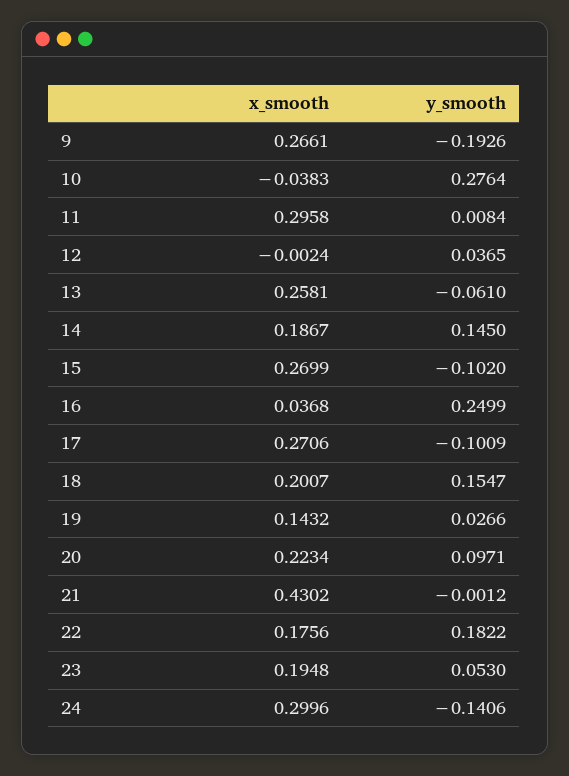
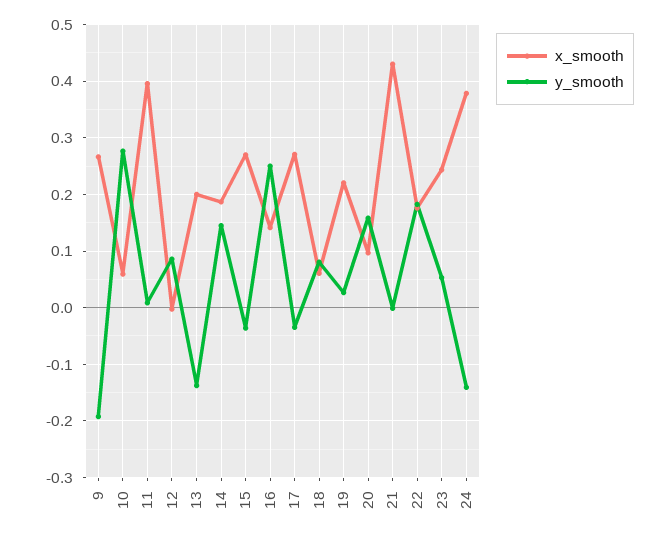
x_smooth, 10: -0.0383 -> 0.06
x_smooth, 11: 0.2958 -> 0.4
y_smooth, 12: 0.0365 -> 0.08
x_smooth, 13: 0.2581 -> 0.2
y_smooth, 13: -0.061 -> -0.14
y_smooth, 15: -0.102 -> -0.04
x_smooth, 16: 0.0368 -> 0.14
y_smooth, 17: -0.1009 -> -0.04
x_smooth, 18: 0.2007 -> 0.06
y_smooth, 18: 0.1547 -> 0.08
x_smooth, 19: 0.1432 -> 0.22
x_smooth, 20: 0.2234 -> 0.1
y_smooth, 20: 0.0971 -> 0.16
x_smooth, 23: 0.1948 -> 0.24
x_smooth, 24: 0.2996 -> 0.38

